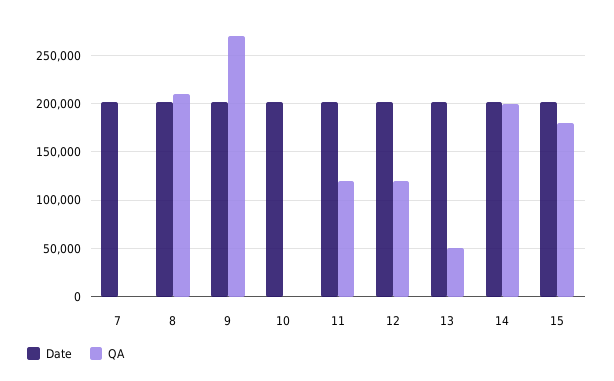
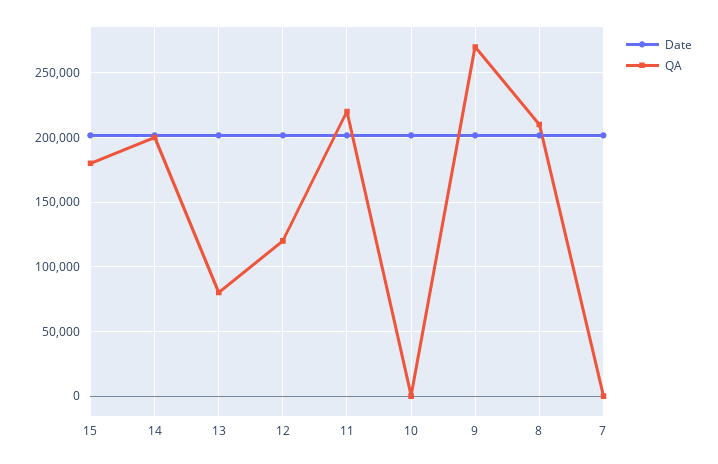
QA, 11: 120000 -> 220000
QA, 13: 50000 -> 80000

